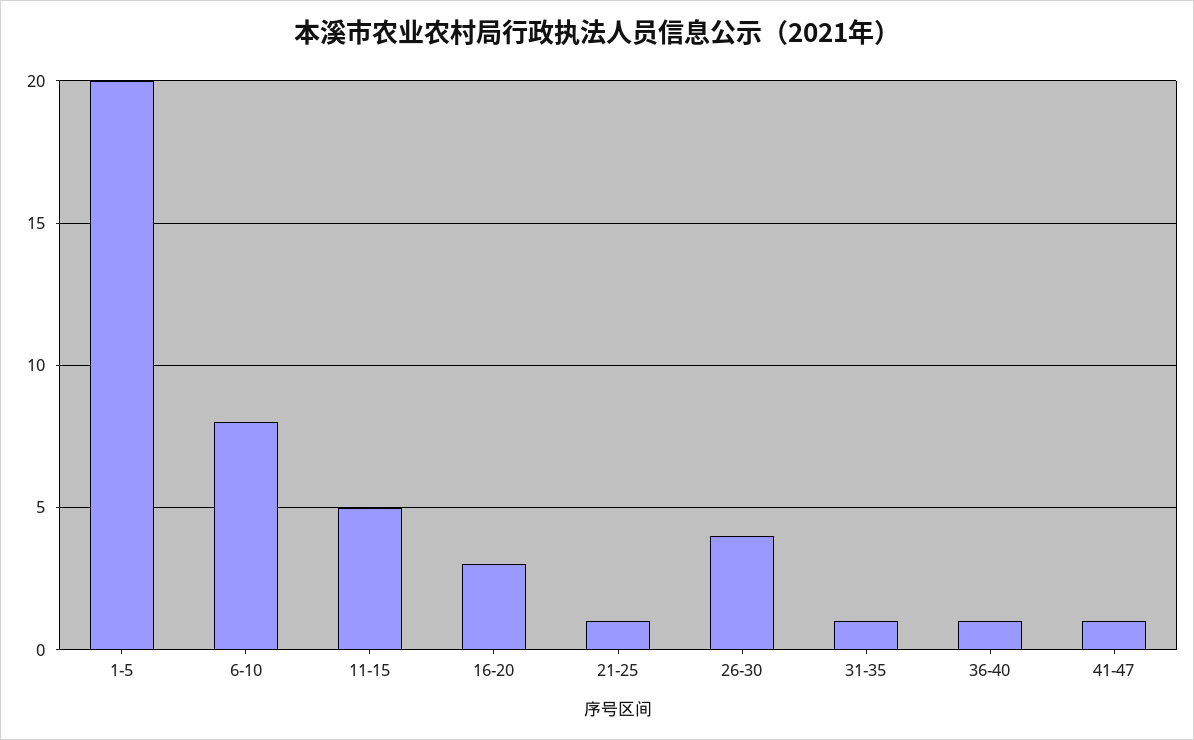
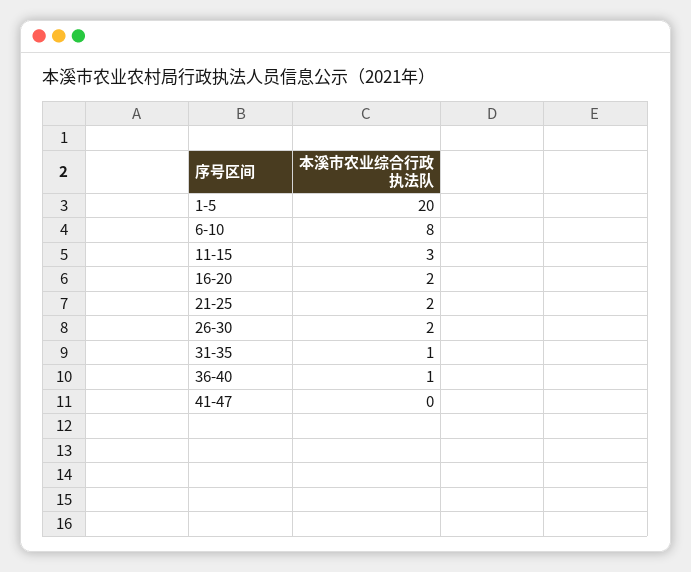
11-15: 5 -> 3
16-20: 3 -> 2
21-25: 1 -> 2
26-30: 4 -> 2
41-47: 1 -> 0

